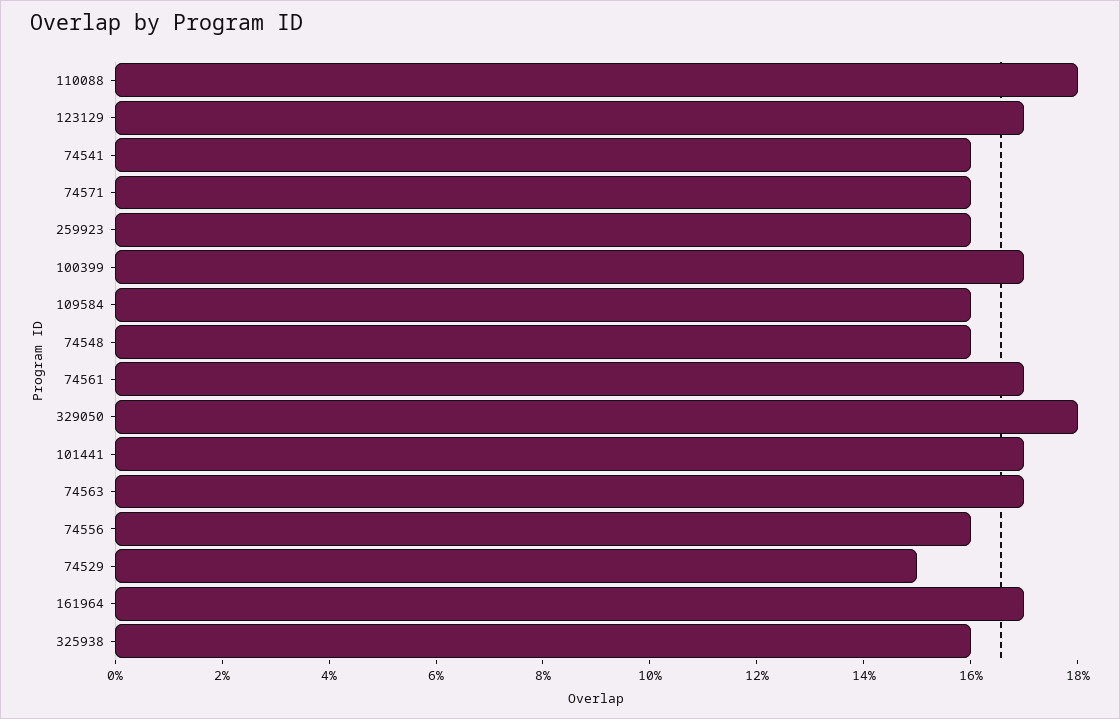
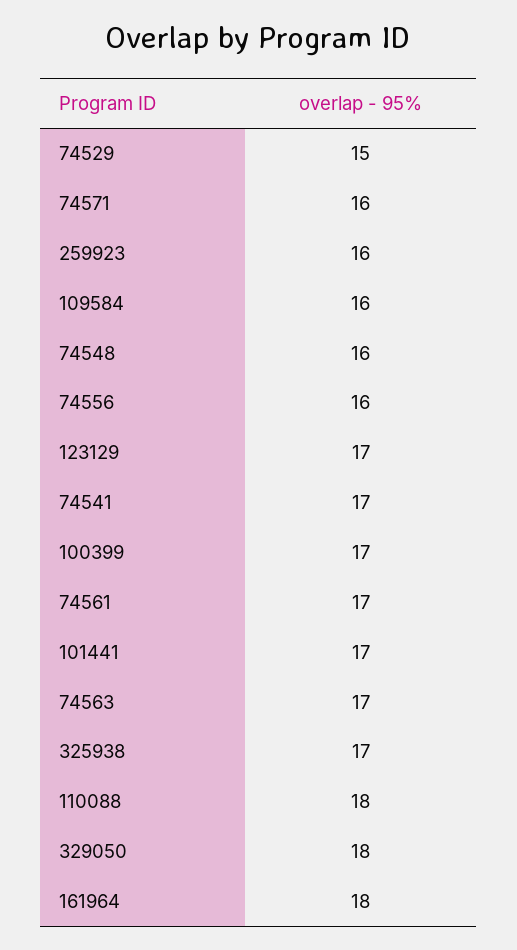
74541: 16 -> 17
161964: 17 -> 18
325938: 16 -> 17

